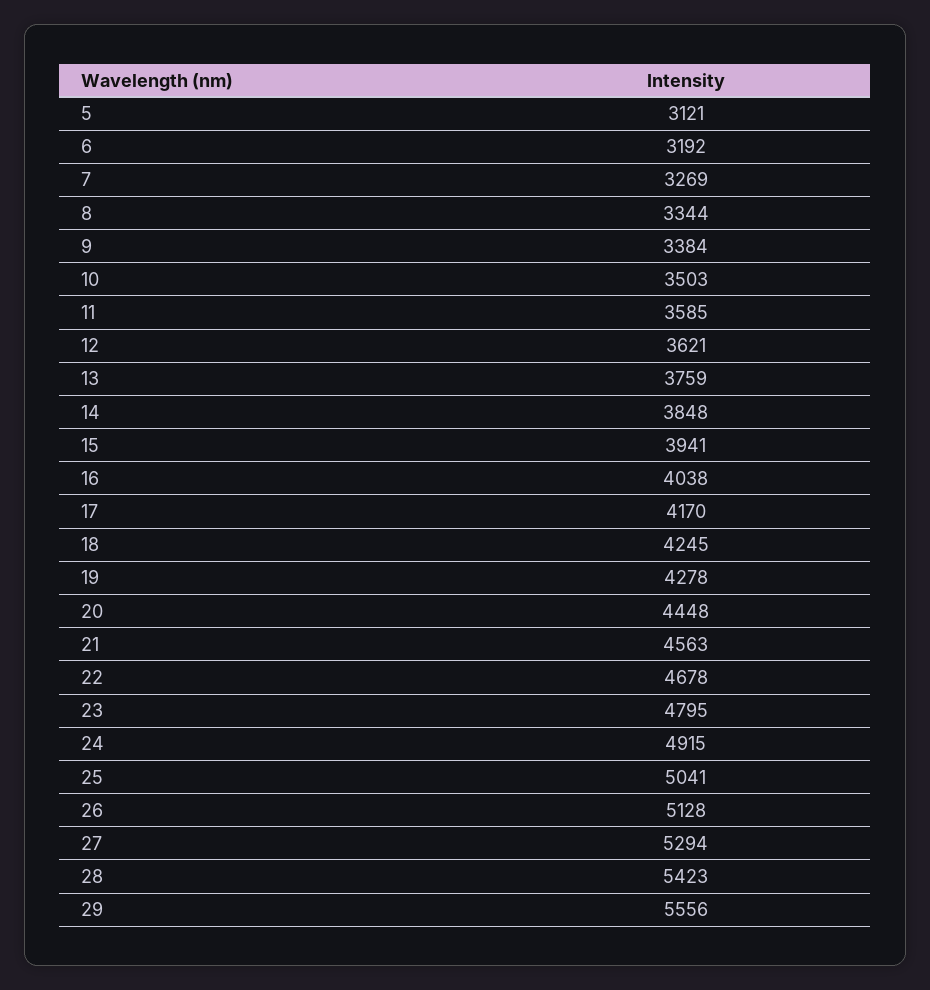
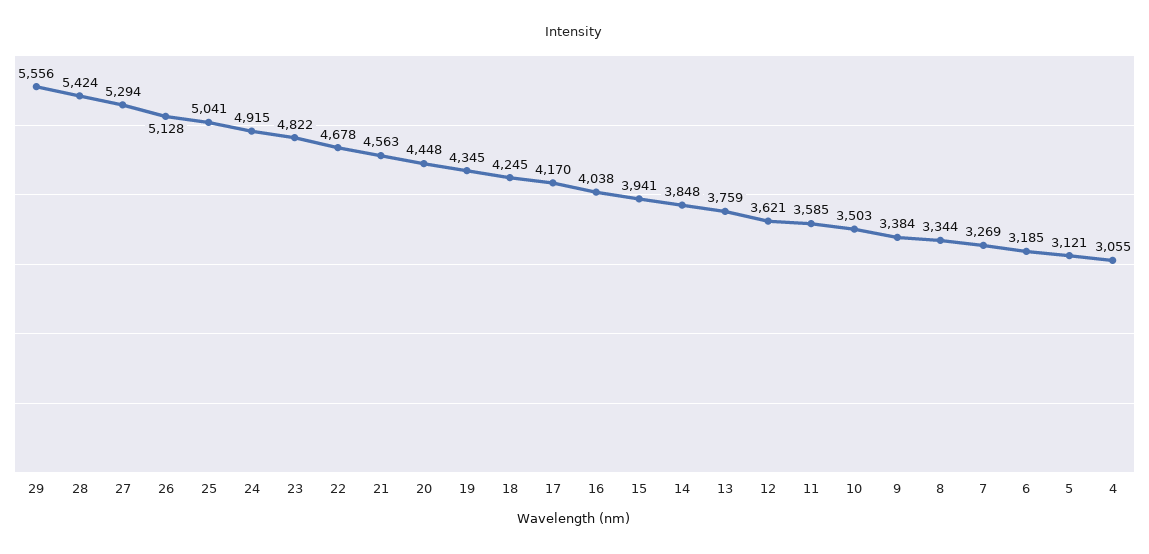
6: 3192 -> 3185
19: 4278 -> 4345
23: 4795 -> 4822
28: 5423 -> 5424
4: none -> 3055

